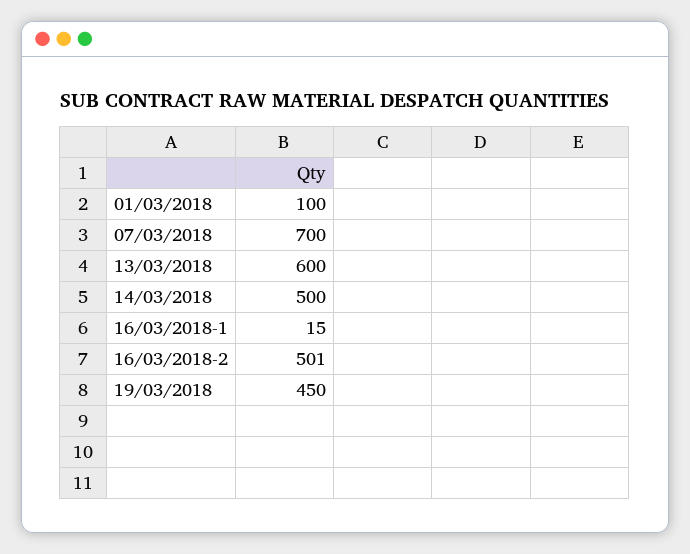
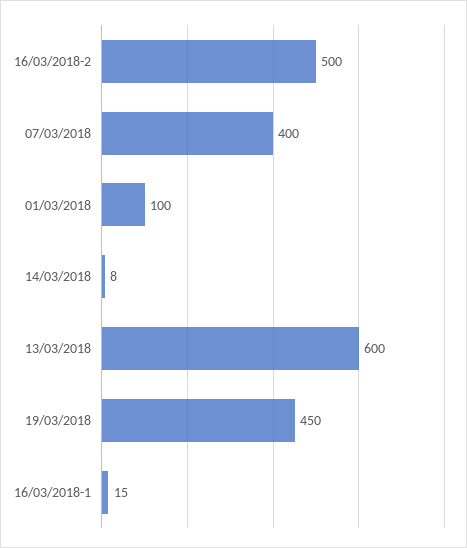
07/03/2018: 700 -> 400
14/03/2018: 500 -> 8
16/03/2018-2: 501 -> 500

